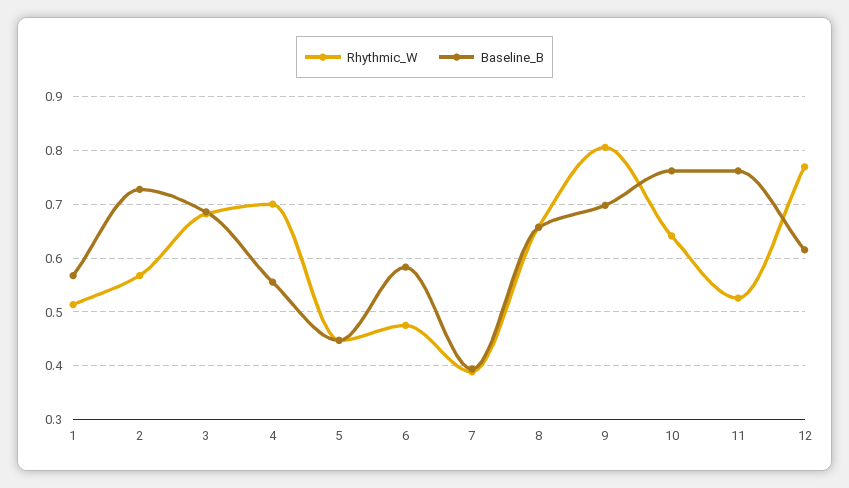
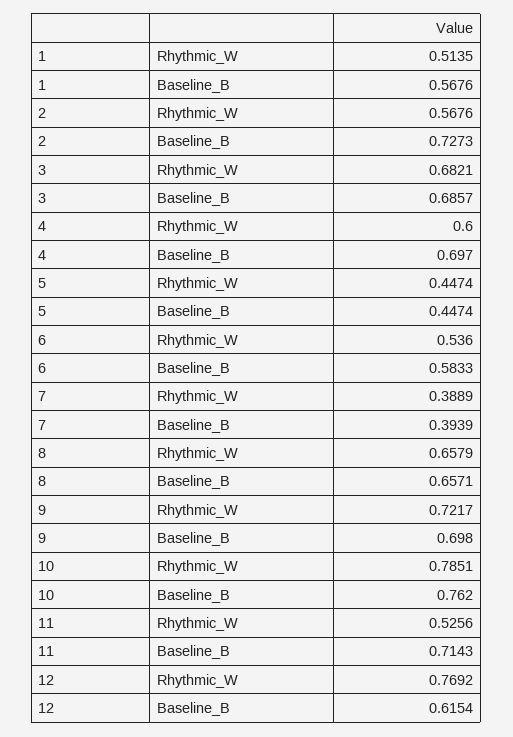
Rhythmic_W, 4: 0.7 -> 0.6
Baseline_B, 4: 0.56 -> 0.697
Rhythmic_W, 6: 0.48 -> 0.536
Rhythmic_W, 9: 0.8 -> 0.7217
Rhythmic_W, 10: 0.64 -> 0.7851
Baseline_B, 11: 0.76 -> 0.7143

